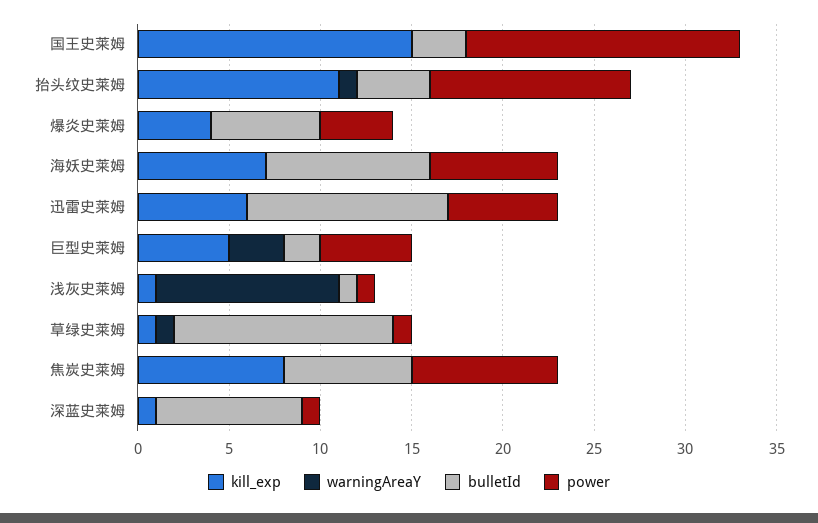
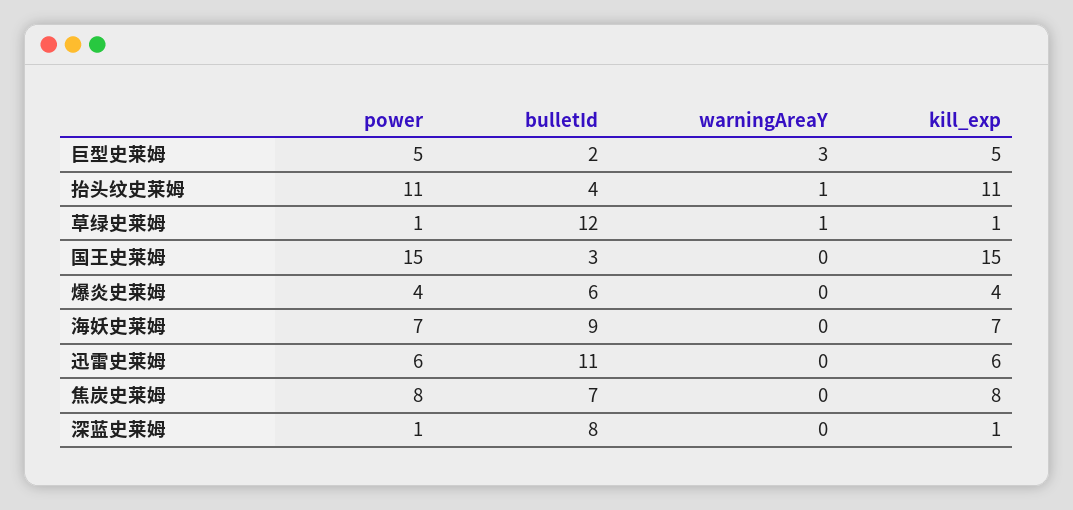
kill_exp, 浅灰史莱姆: 1 -> none
warningAreaY, 浅灰史莱姆: 10 -> none
bulletId, 浅灰史莱姆: 1 -> none
power, 浅灰史莱姆: 1 -> none

